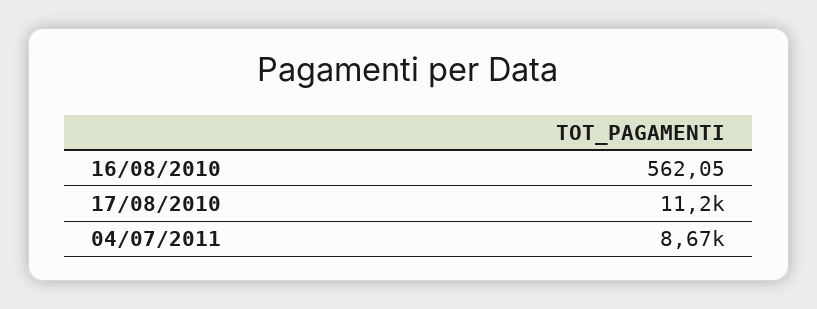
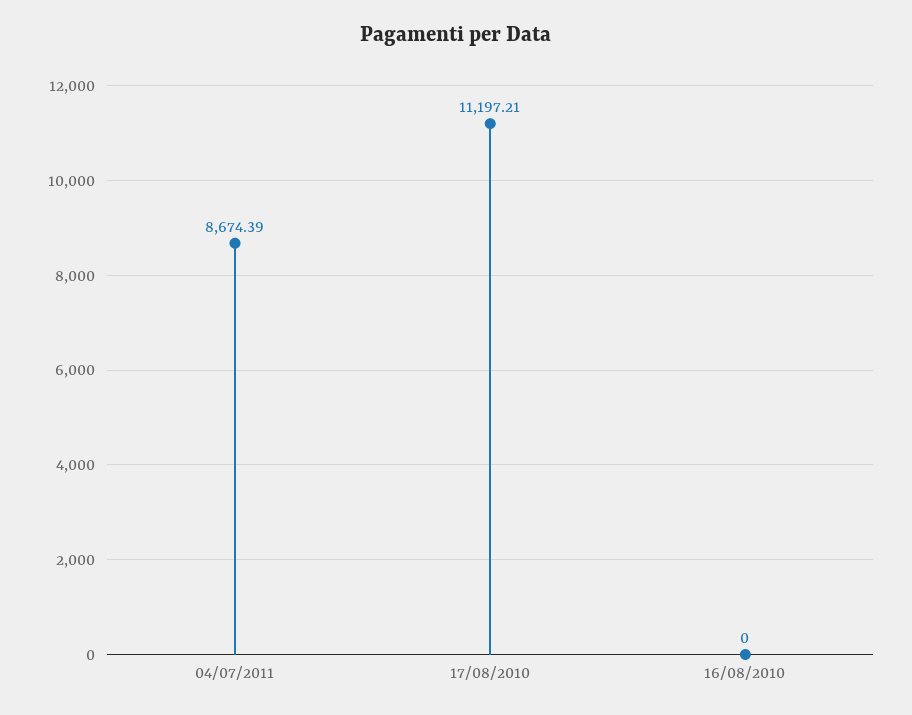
16/08/2010: 562.05 -> 0

